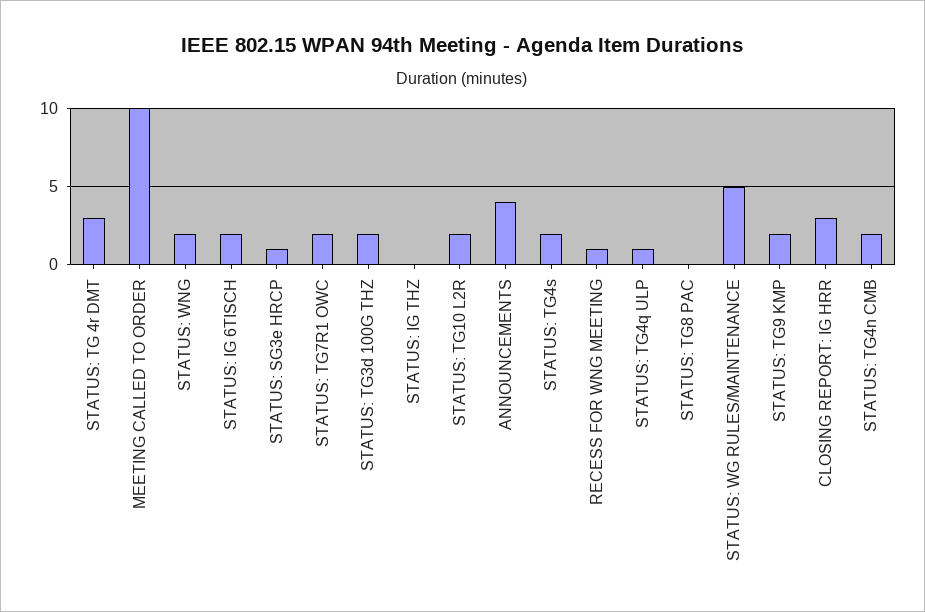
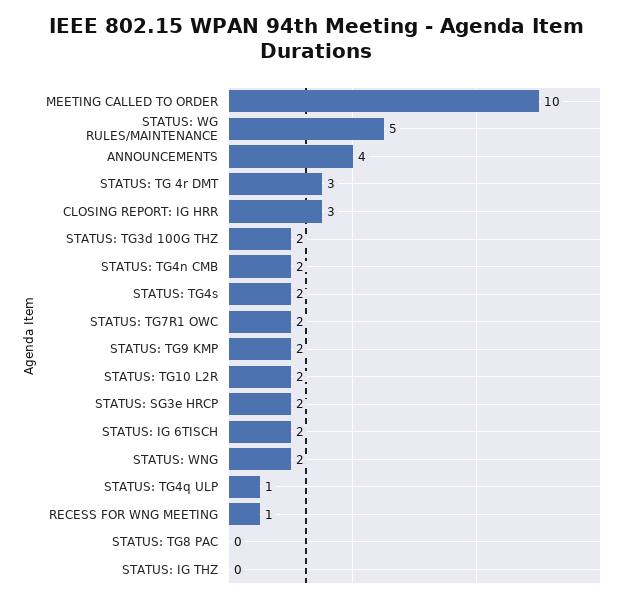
STATUS: SG3e HRCP: 1 -> 2

